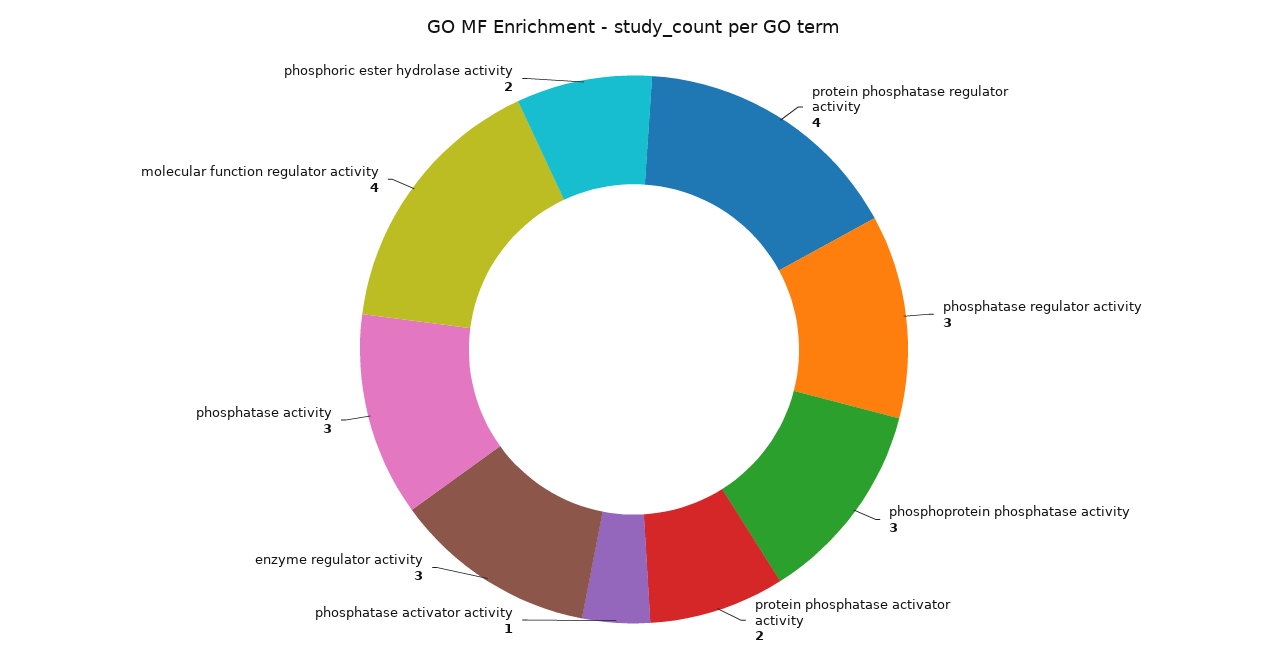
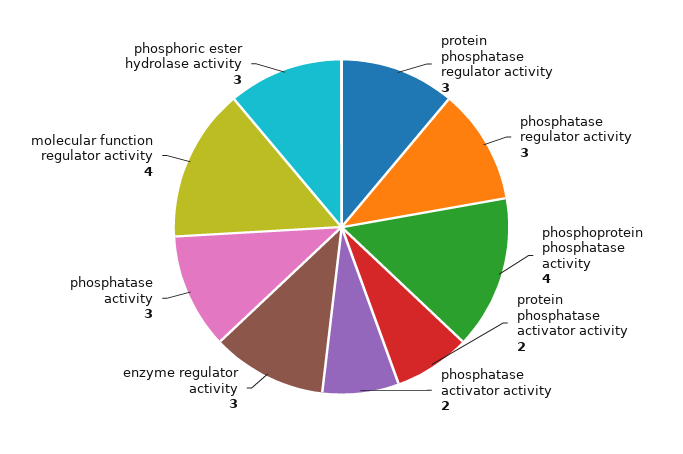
protein phosphatase regulator activity: 4 -> 3
phosphoprotein phosphatase activity: 3 -> 4
phosphatase activator activity: 1 -> 2
phosphoric ester hydrolase activity: 2 -> 3

